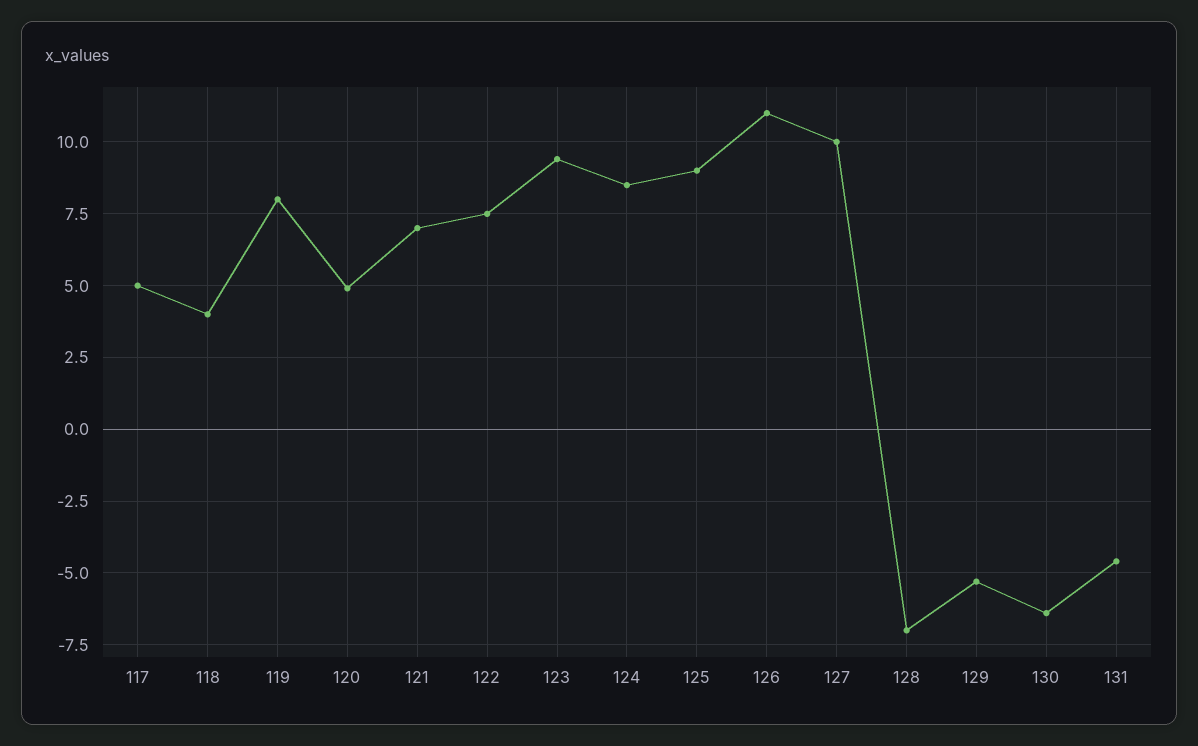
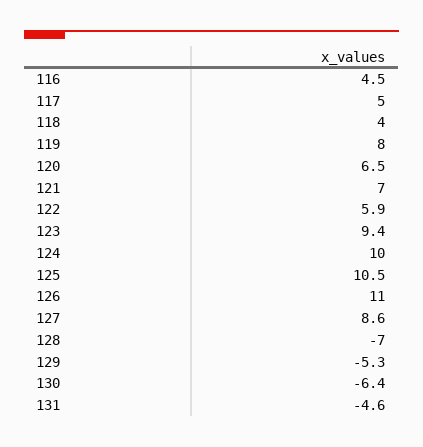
120: 5 -> 6.5
122: 7.5 -> 5.9
124: 8.5 -> 10
125: 9 -> 10.5
127: 10 -> 8.6
116: none -> 4.5

